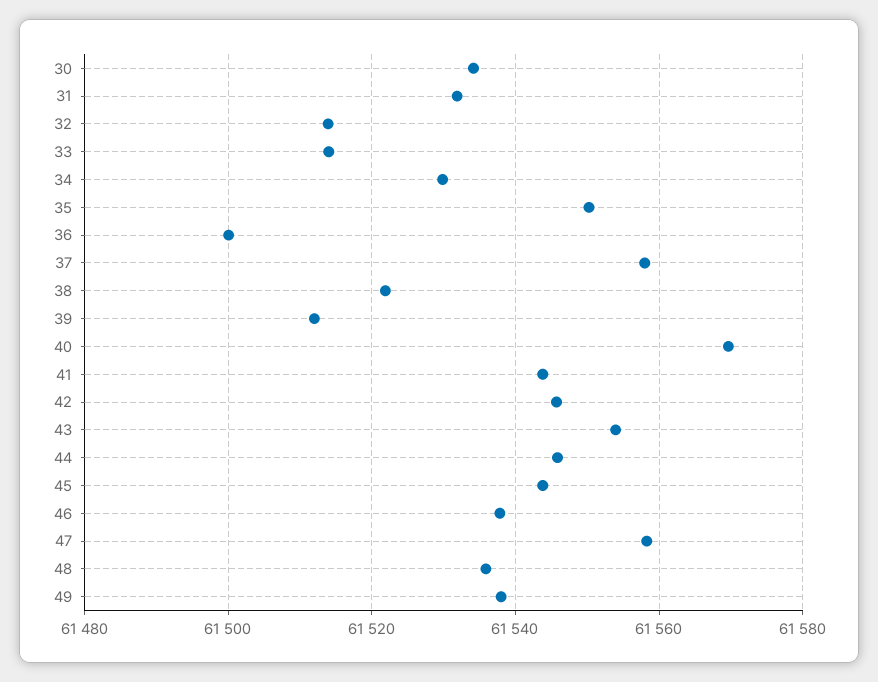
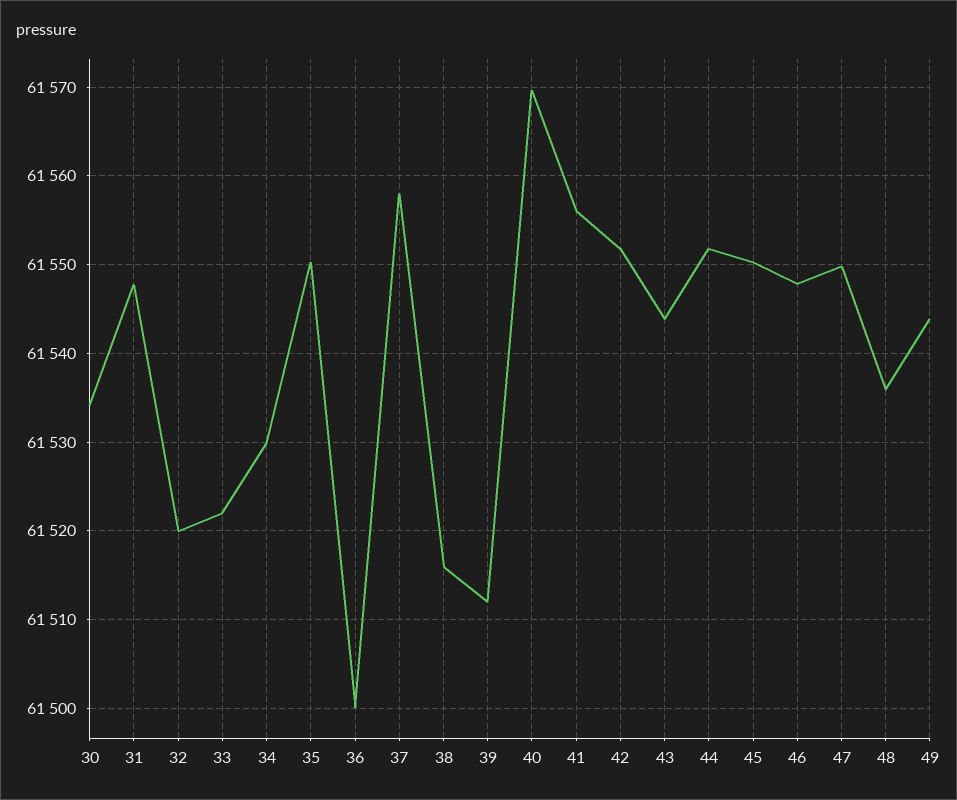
31: 61532 -> 61548
32: 61514 -> 61520
33: 61514 -> 61522
38: 61522 -> 61516
41: 61544 -> 61556
42: 61546 -> 61552
43: 61554 -> 61544
44: 61546 -> 61552
45: 61544 -> 61550
46: 61538 -> 61548
47: 61558 -> 61550
49: 61538 -> 61544

